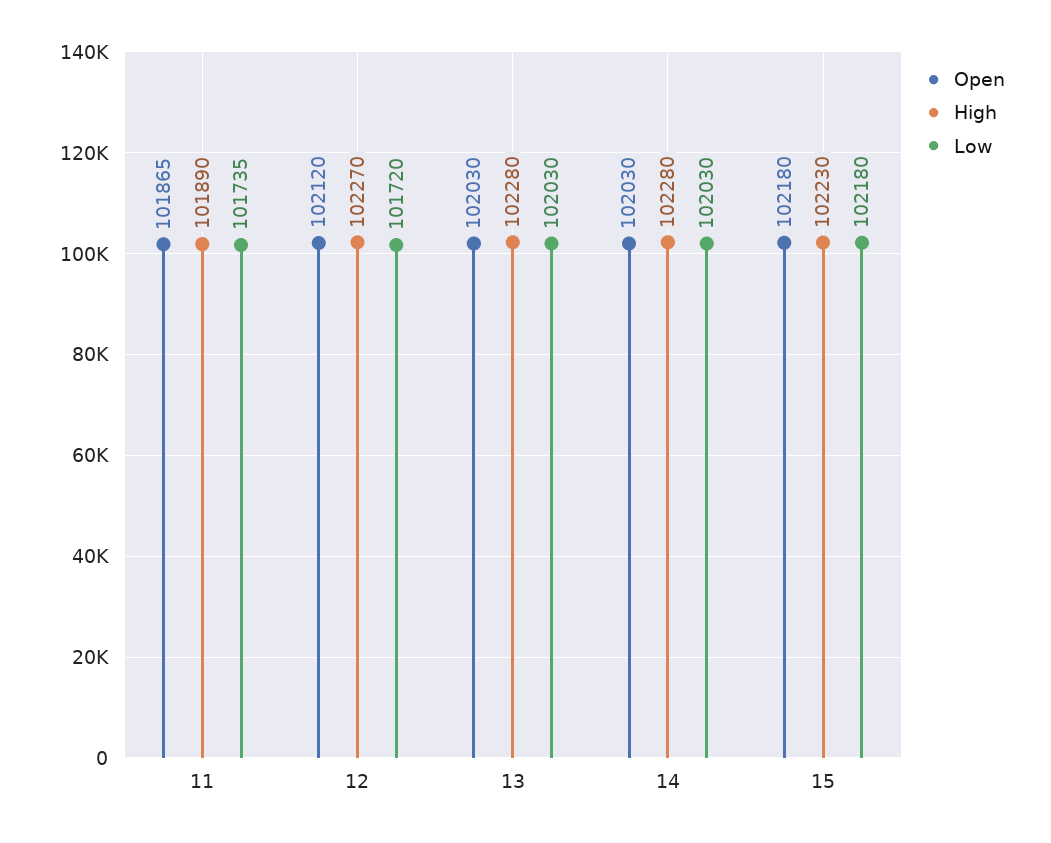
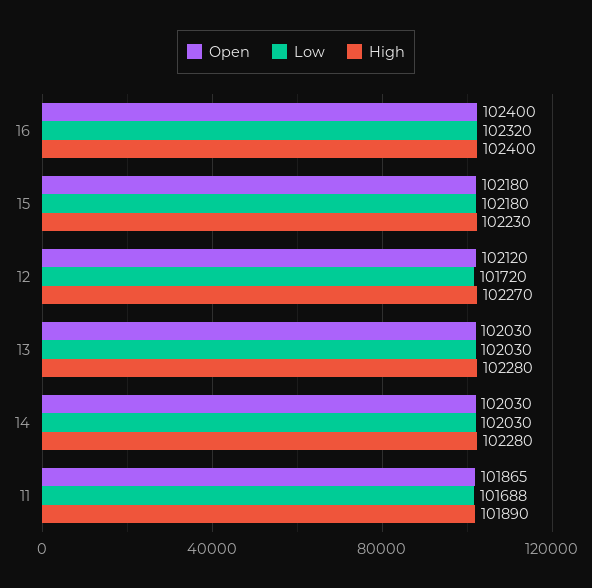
Low, 11: 101735 -> 101688
Open, 16: none -> 102400
Low, 16: none -> 102320
High, 16: none -> 102400

